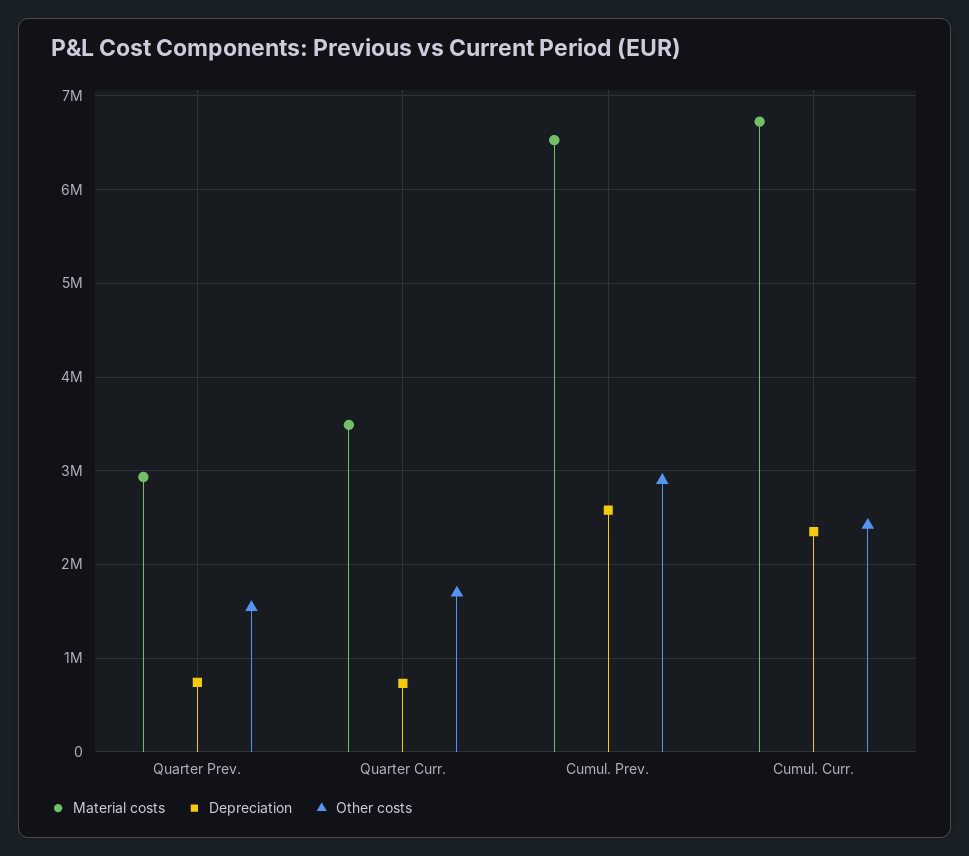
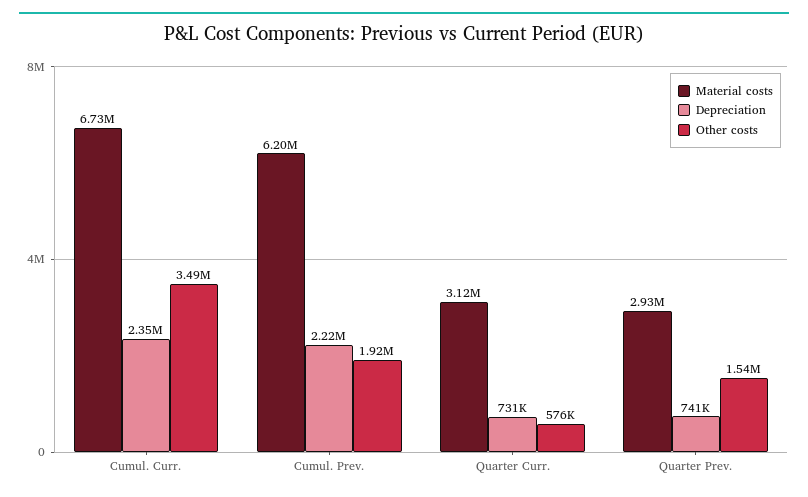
Material costs, Quarter Curr.: 3500000 -> 3120000
Other costs, Quarter Curr.: 1700000 -> 576000
Material costs, Cumul. Prev.: 6500000 -> 6200000
Depreciation, Cumul. Prev.: 2600000 -> 2220000
Other costs, Cumul. Prev.: 2900000 -> 1920000
Other costs, Cumul. Curr.: 2400000 -> 3490000

